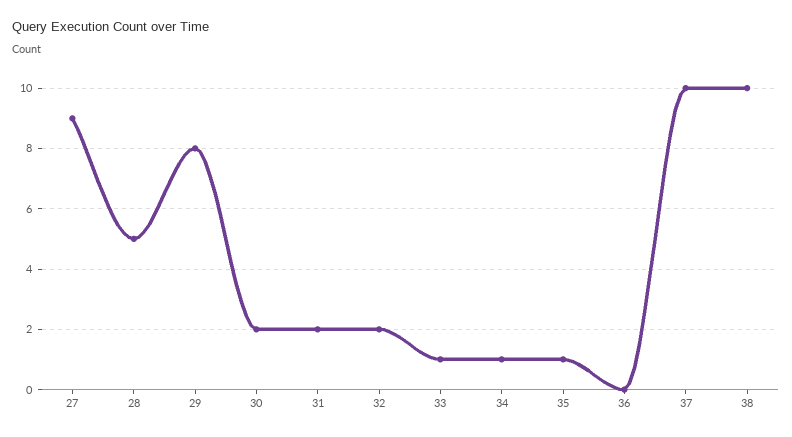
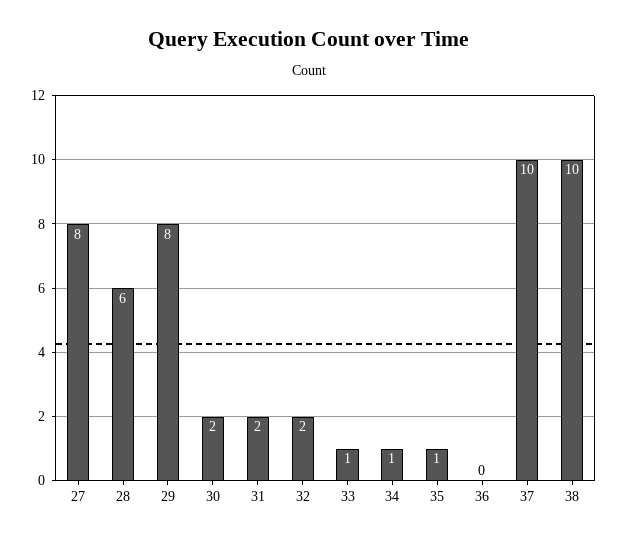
27: 9 -> 8
28: 5 -> 6

